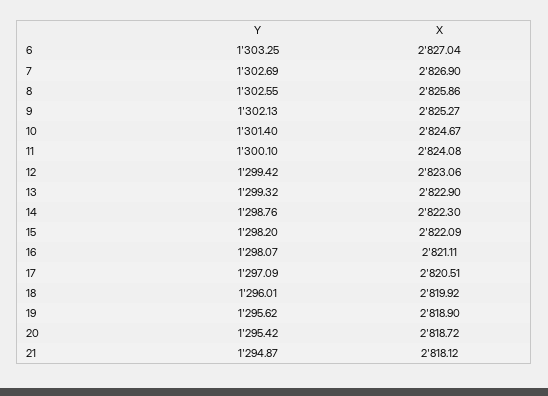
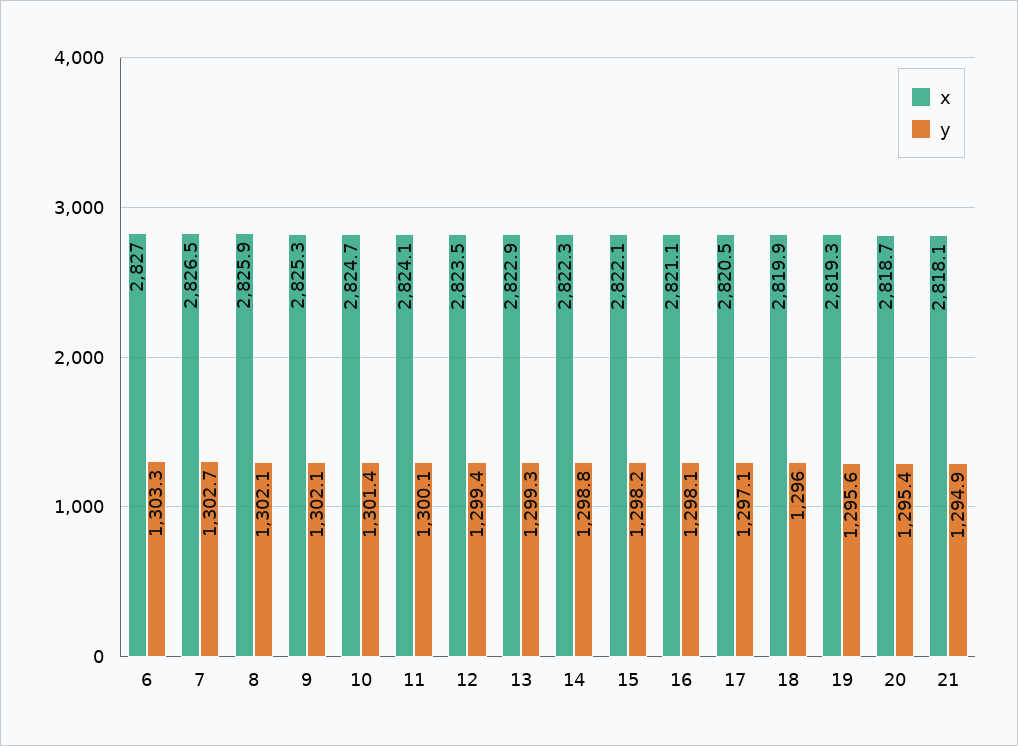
X, 7: 2826.9 -> 2826.5
Y, 8: 1302.55 -> 1302.1
X, 12: 2823.06 -> 2823.5
X, 19: 2818.9 -> 2819.3

